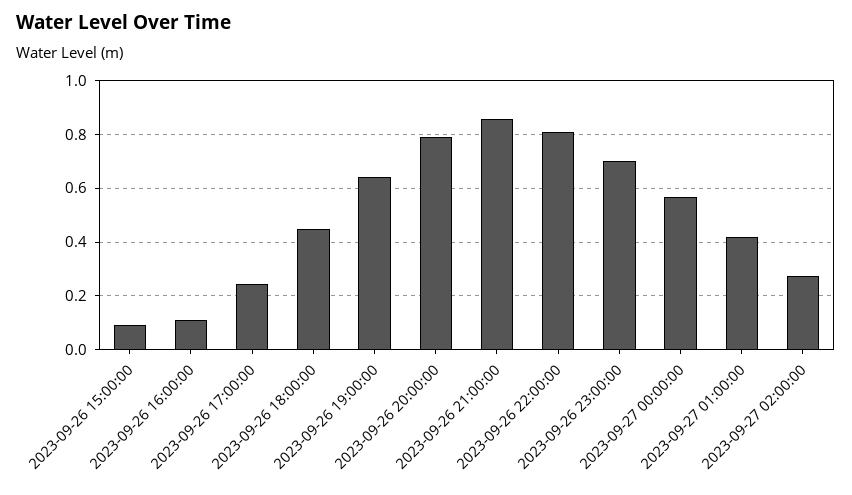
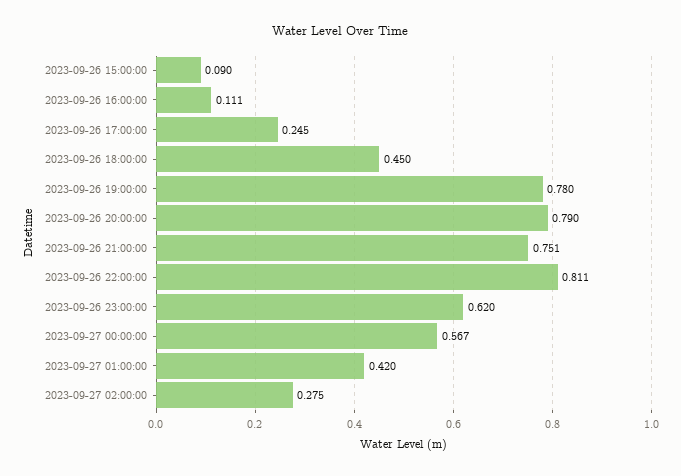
2023-09-26 19:00:00: 0.65 -> 0.78
2023-09-26 21:00:00: 0.85 -> 0.751
2023-09-26 23:00:00: 0.7 -> 0.62

